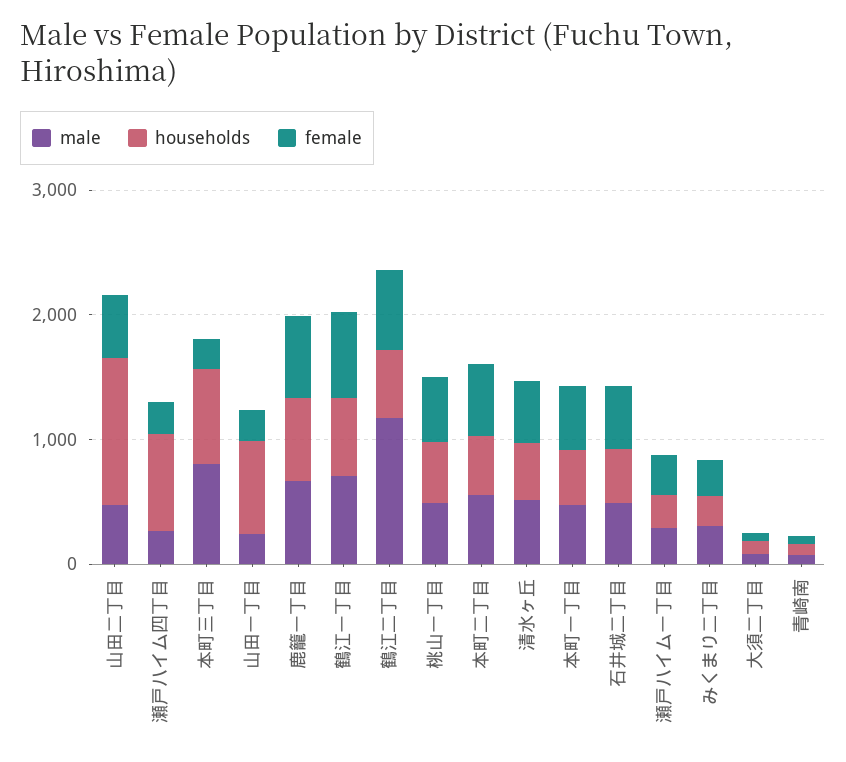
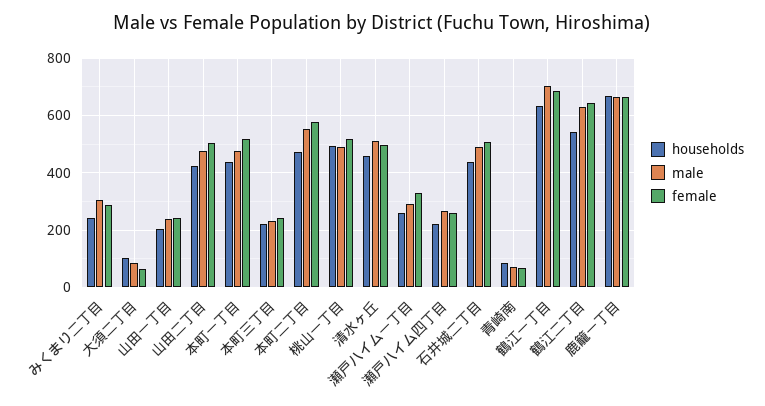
households, 山田二丁目: 1200 -> 425
households, 瀬戸ハイム四丁目: 800 -> 225
male, 本町三丁目: 800 -> 225
households, 本町三丁目: 800 -> 225
households, 山田一丁目: 800 -> 200
male, 鶴江二丁目: 1200 -> 625

